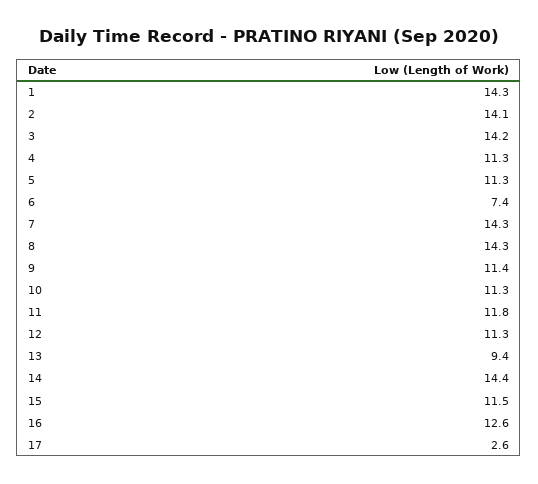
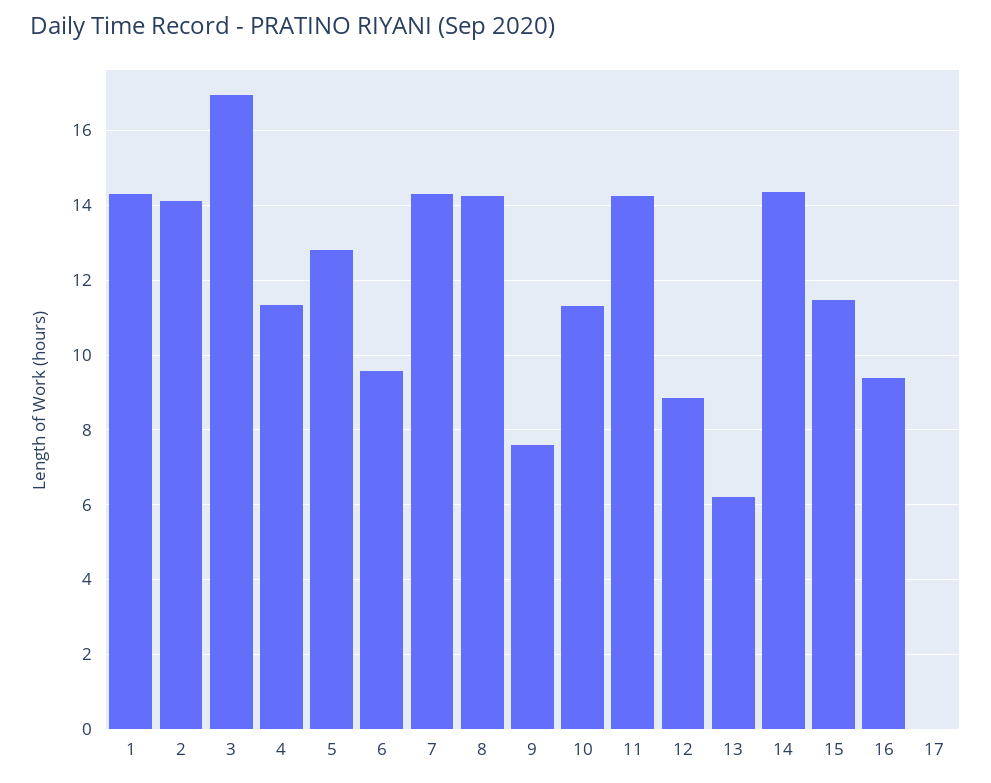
3: 14.2 -> 17
5: 11.3 -> 12.8
6: 7.4 -> 9.6
9: 11.4 -> 7.6
11: 11.8 -> 14.2
12: 11.3 -> 8.8
13: 9.4 -> 6.2
16: 12.6 -> 9.4
17: 2.6 -> 0

